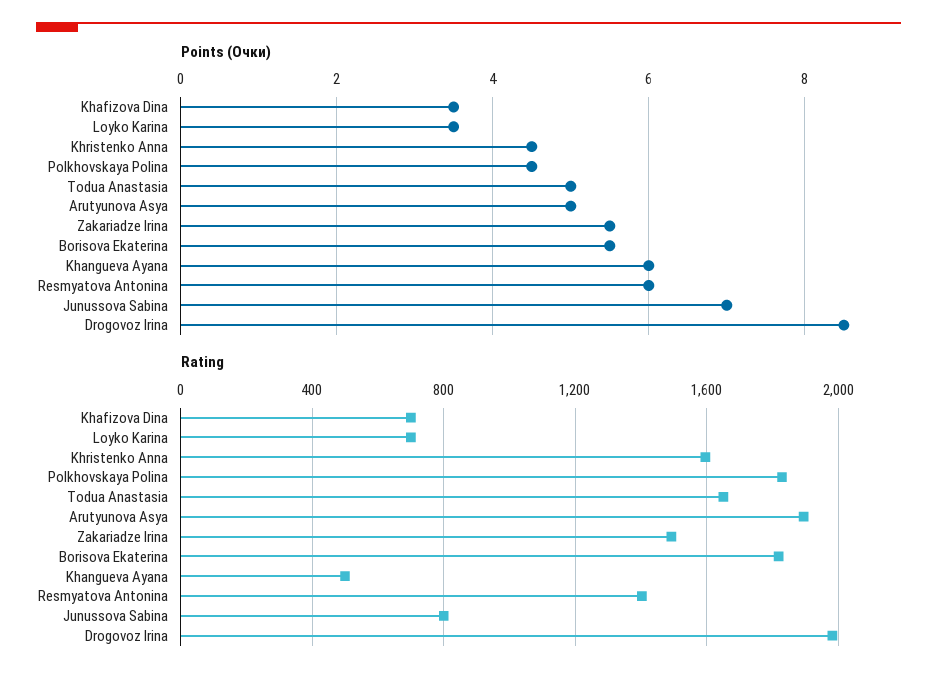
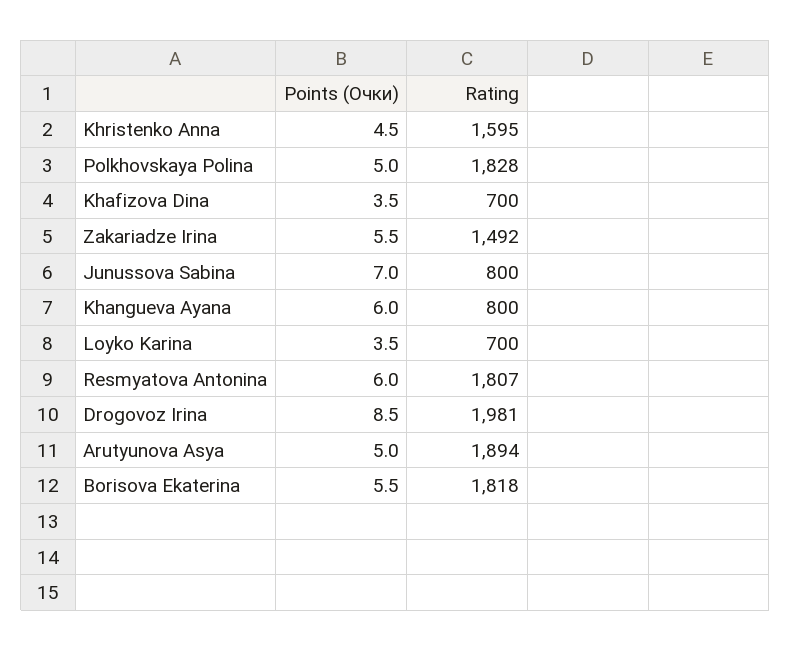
Points (Очки), Polkhovskaya Polina: 4.5 -> 5
Points (Очки), Todua Anastasia: 5 -> none
Rating, Todua Anastasia: 1650 -> none
Rating, Khangueva Ayana: 500 -> 800
Rating, Resmyatova Antonina: 1400 -> 1807

